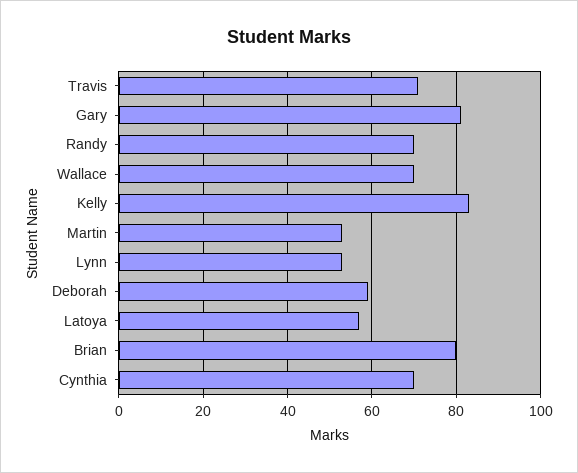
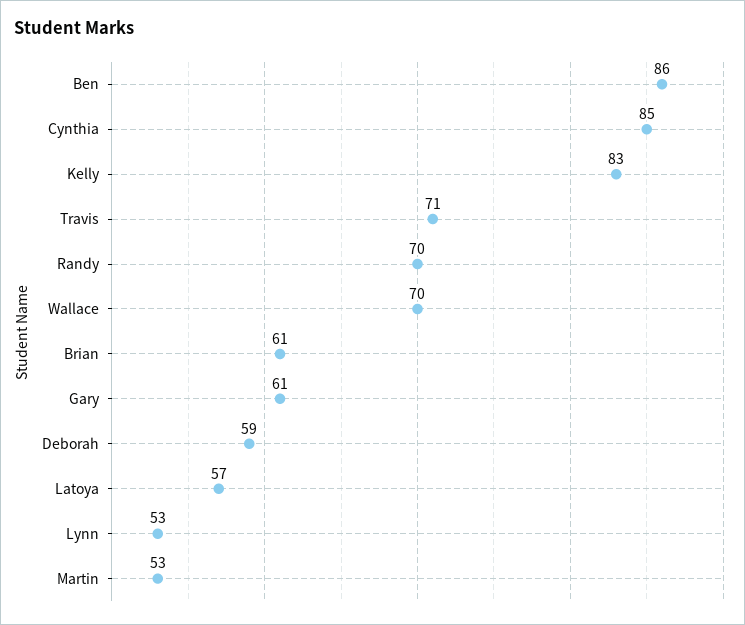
Gary: 80 -> 61
Brian: 80 -> 61
Cynthia: 70 -> 85
Ben: none -> 86

